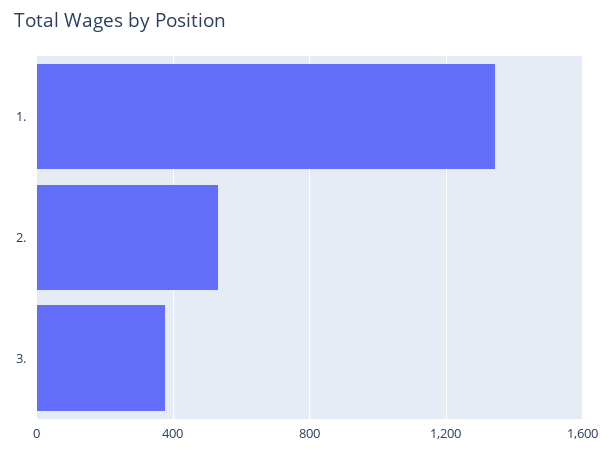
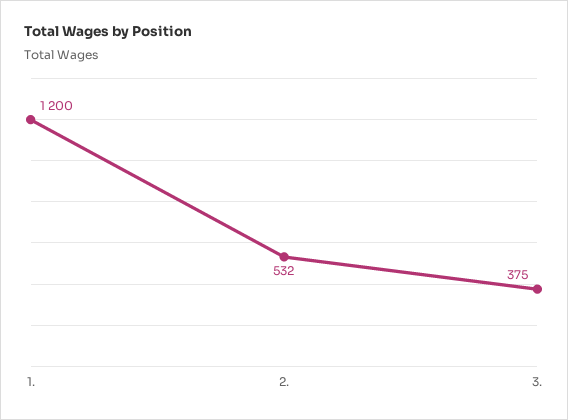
1.: 1350 -> 1200

